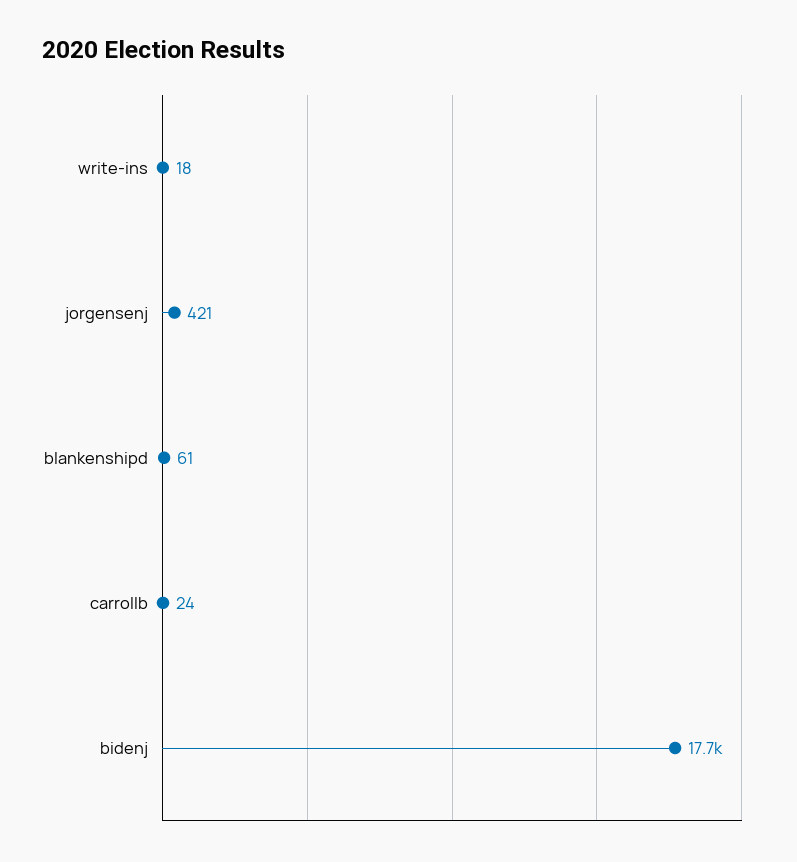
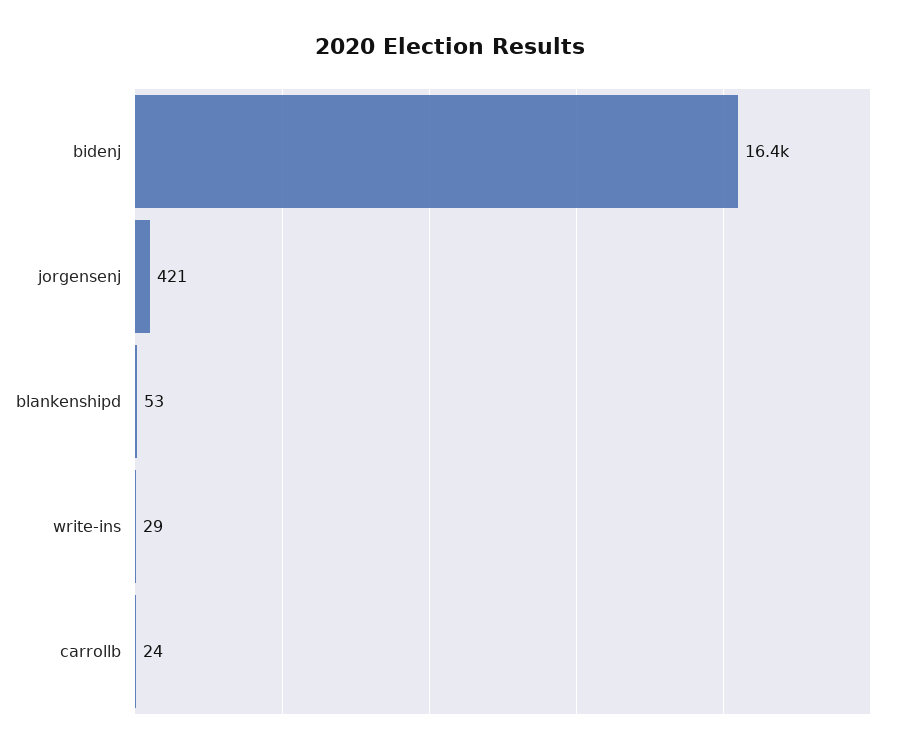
write-ins: 18 -> 29
blankenshipd: 61 -> 53
bidenj: 17700 -> 16400

